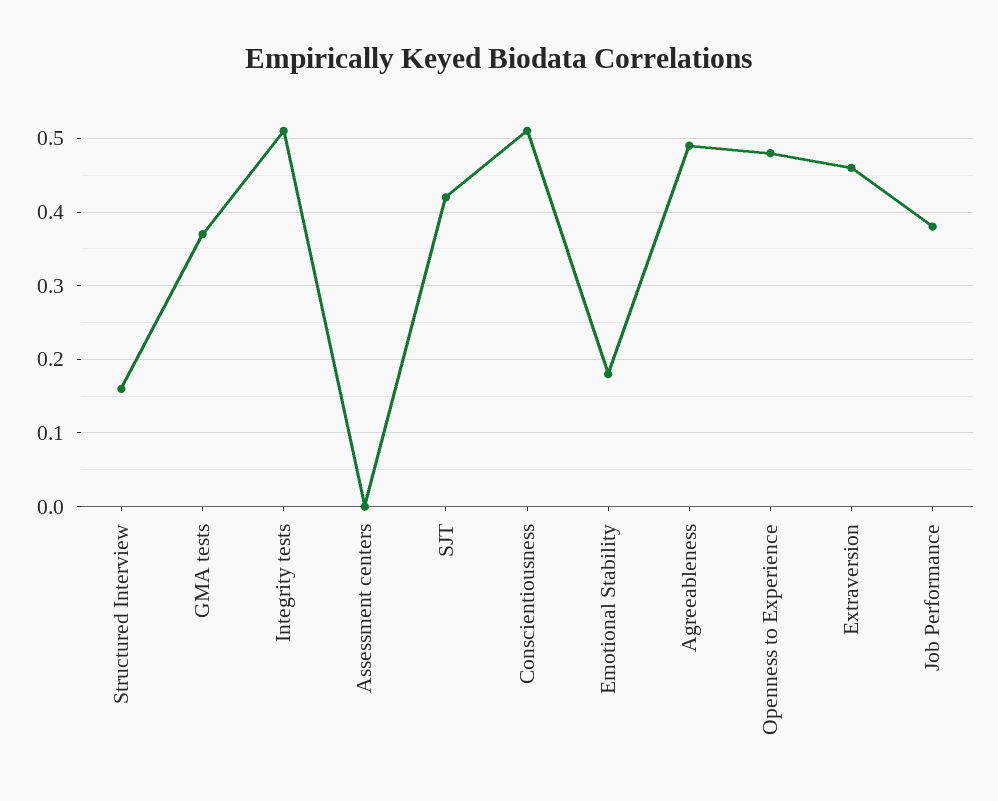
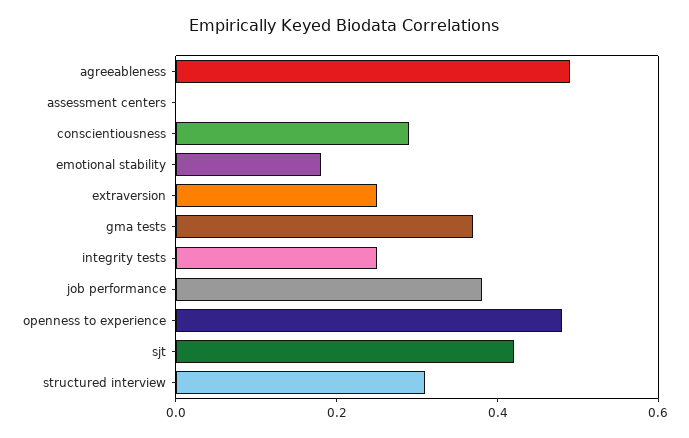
Structured Interview: 0.16 -> 0.3
Integrity tests: 0.51 -> 0.25
Conscientiousness: 0.51 -> 0.3
Extraversion: 0.46 -> 0.25

